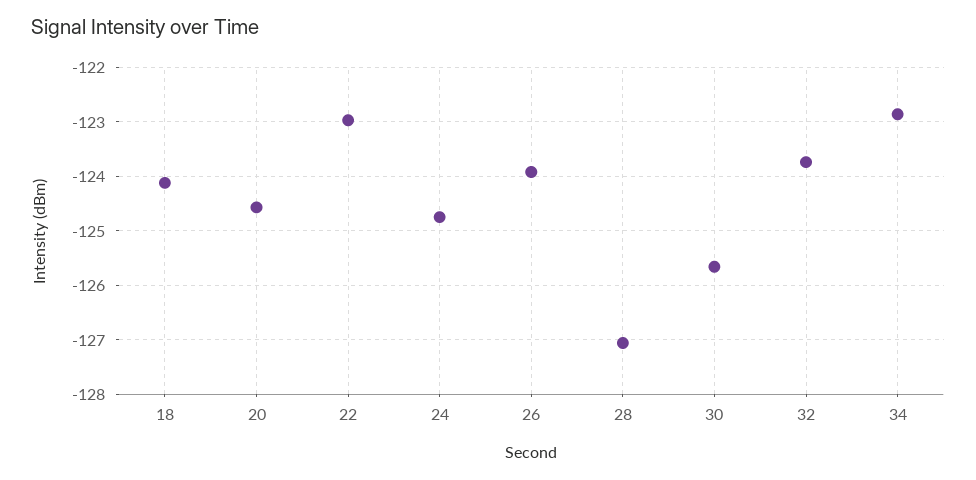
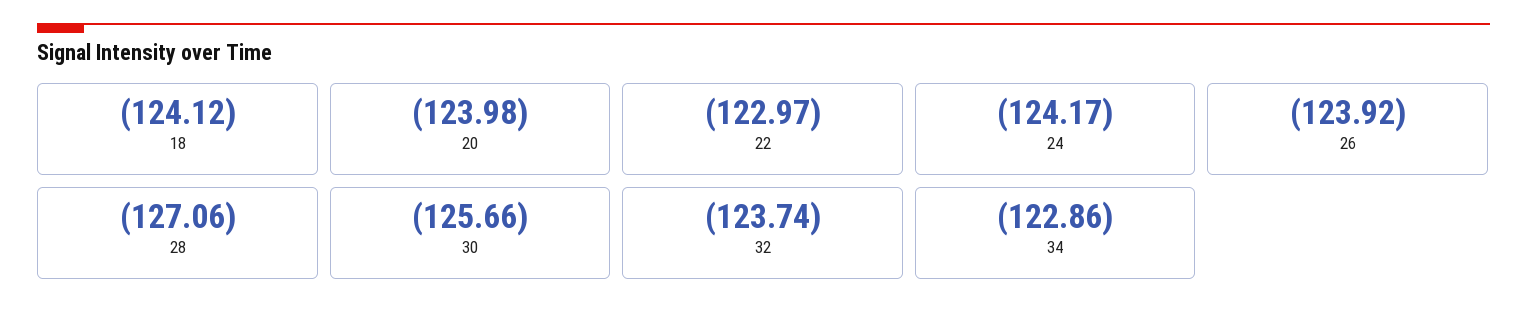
20: -124.6 -> -123.98
24: -124.8 -> -124.17

